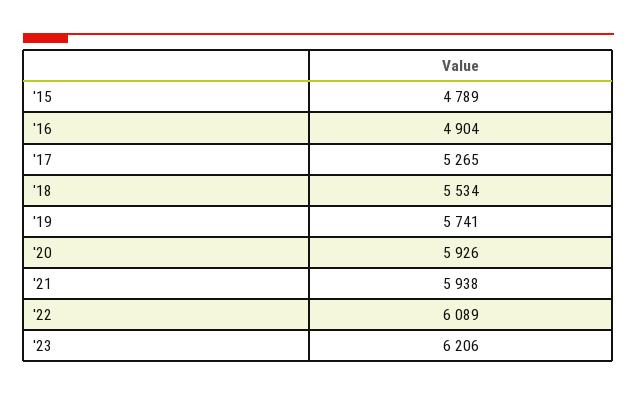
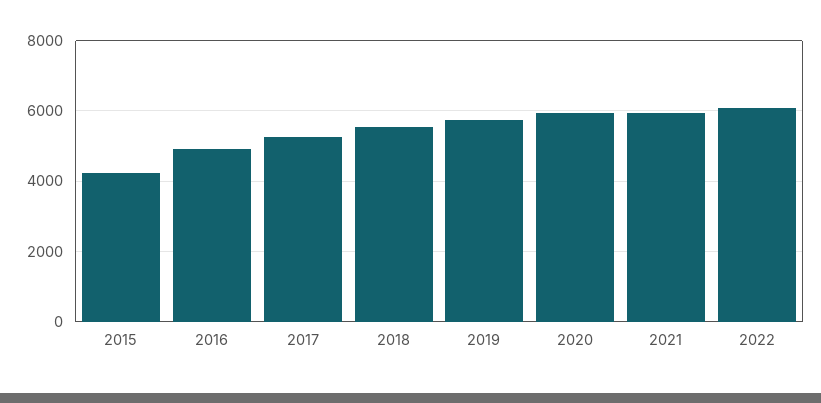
'15: 4789 -> 4200
'23: 6206 -> none

